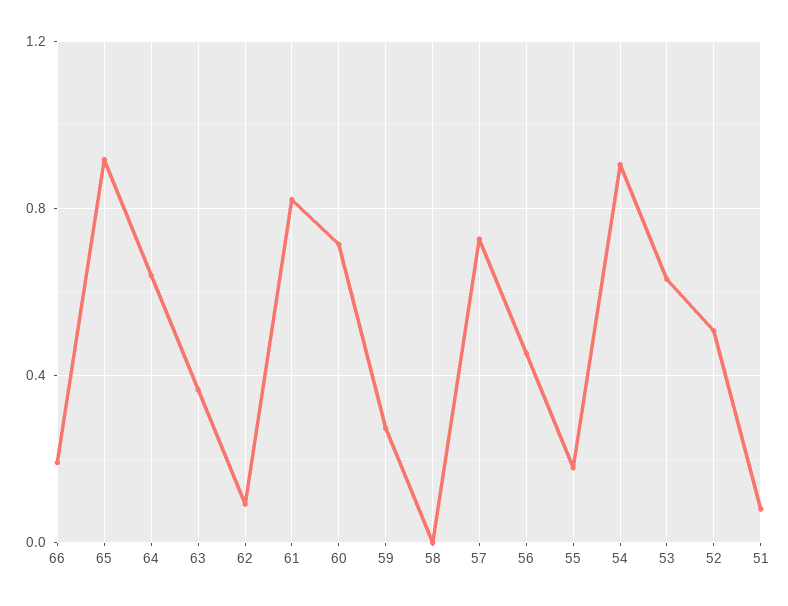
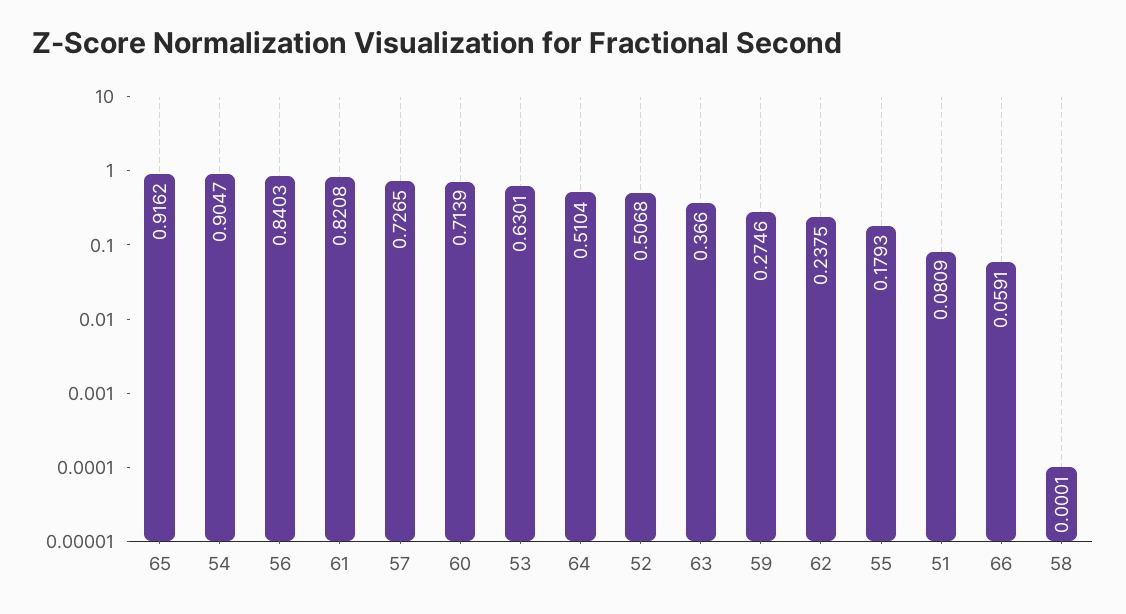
66: 0.2 -> 0.0591
64: 0.65 -> 0.5104
62: 0.1 -> 0.2375
56: 0.45 -> 0.8403

